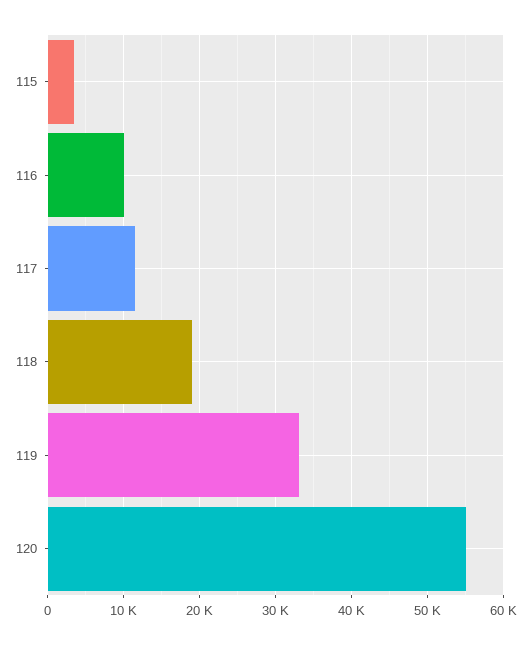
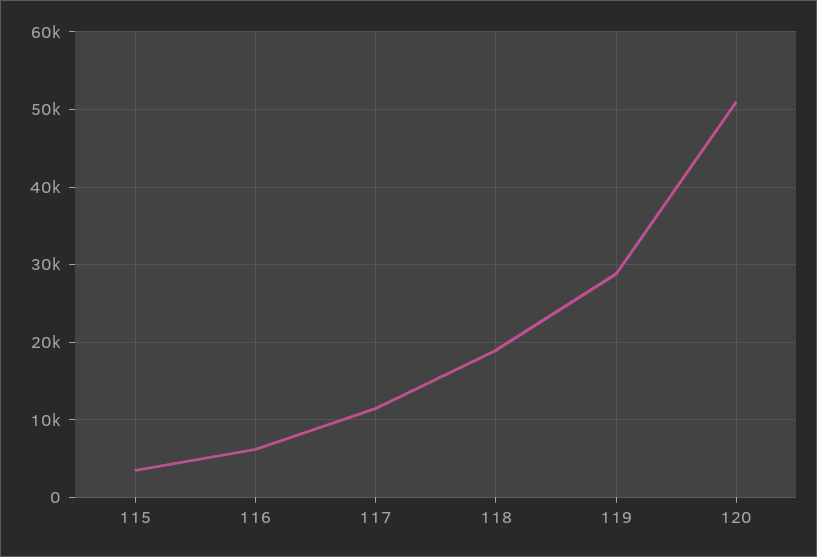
116: 10000 -> 6000
119: 33000 -> 29000
120: 55000 -> 51000

